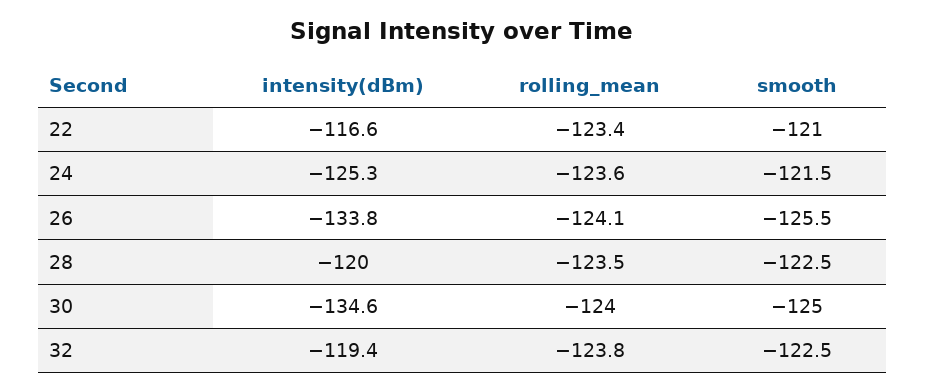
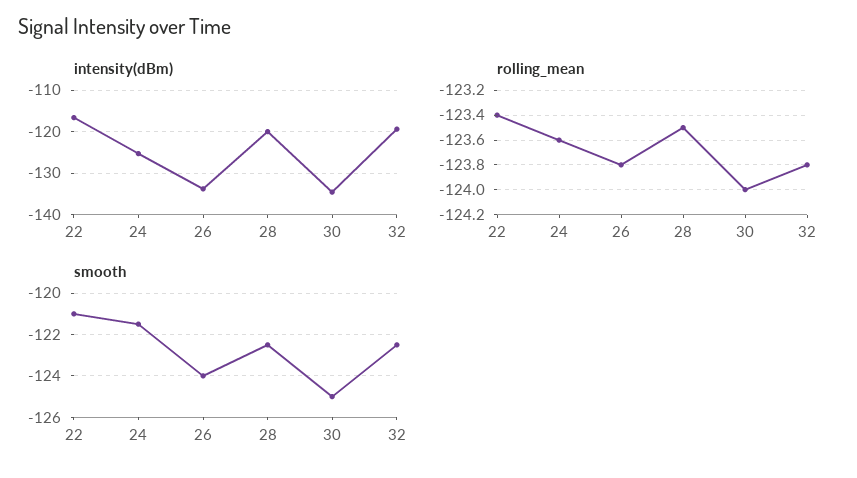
rolling_mean, 26: -124.1 -> -123.8
smooth, 26: -125.5 -> -124

